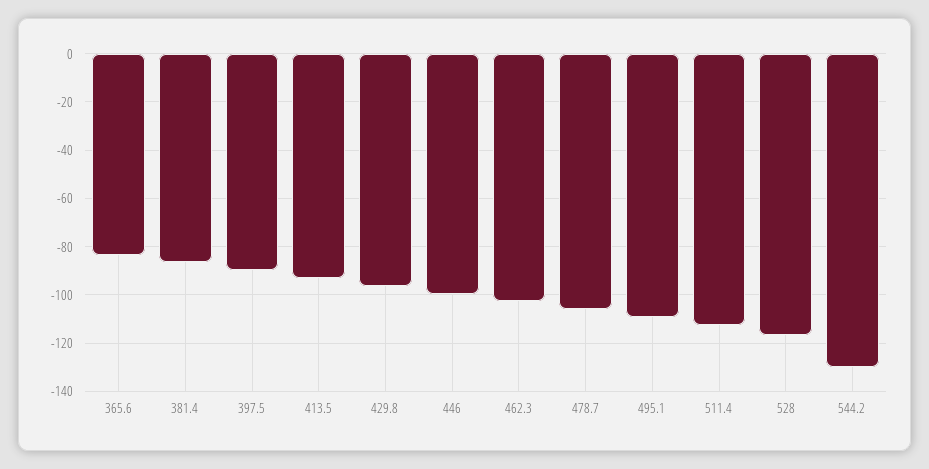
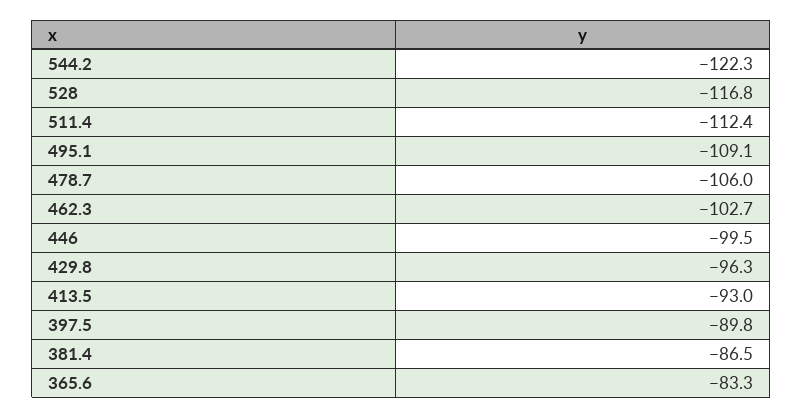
544.2: -130 -> -122.3

